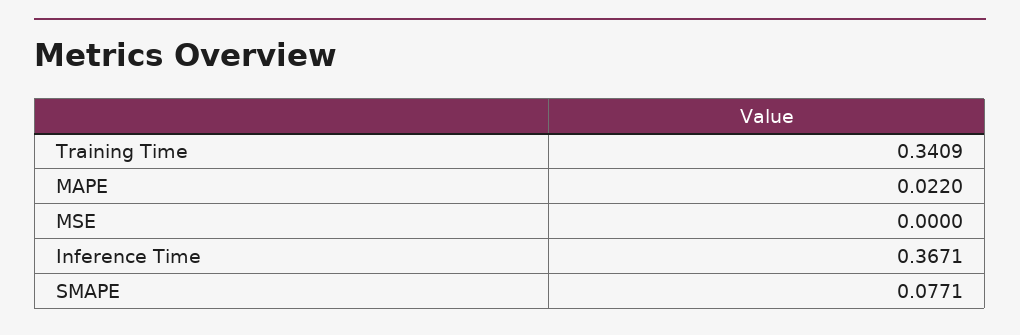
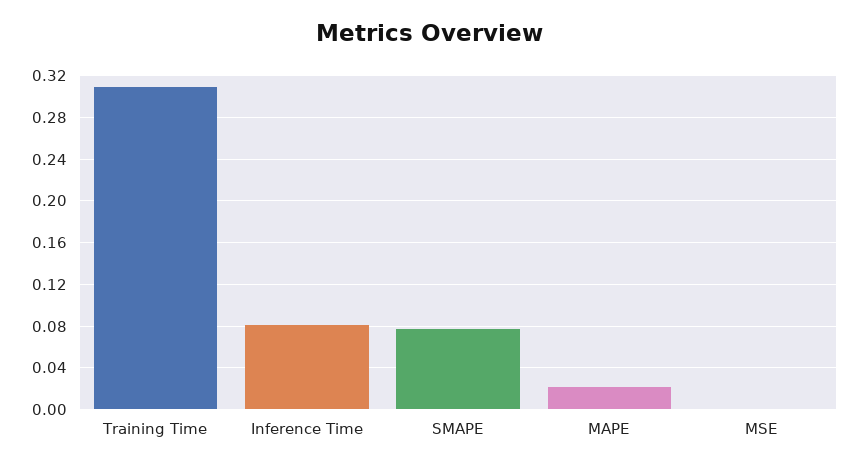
Training Time: 0.3409 -> 0.31
Inference Time: 0.3671 -> 0.08

